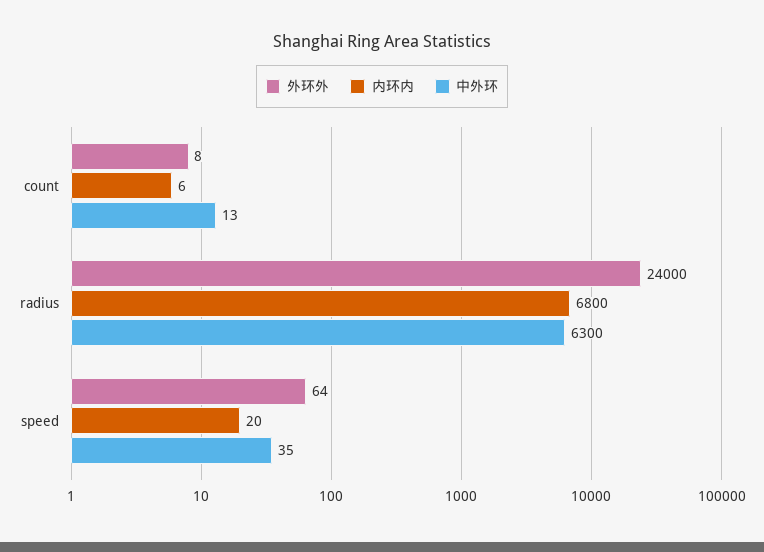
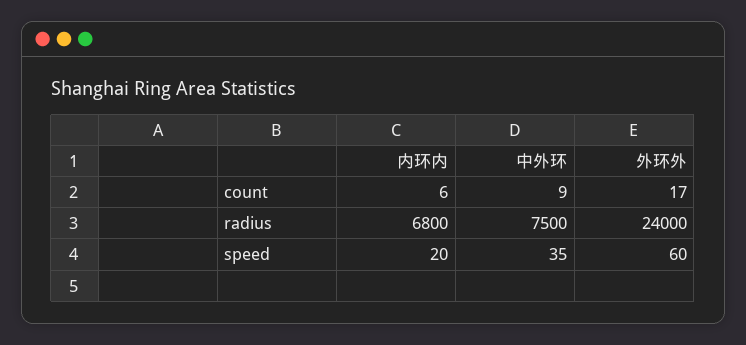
外环外, count: 8 -> 17
中外环, count: 13 -> 9
中外环, radius: 6300 -> 7500
外环外, speed: 64 -> 60

